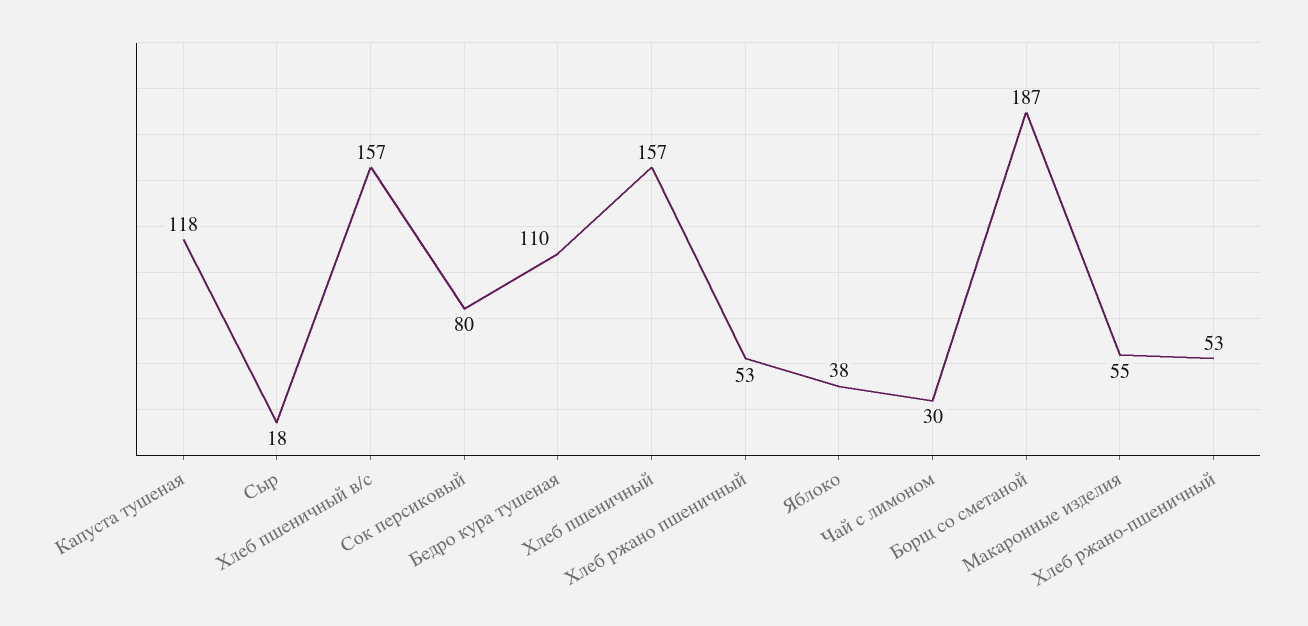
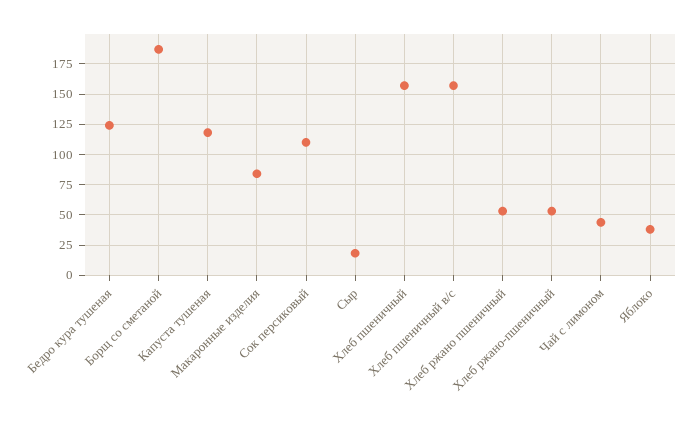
Сок персиковый: 80 -> 110
Бедро кура тушеная: 110 -> 125
Чай с лимоном: 30 -> 45
Макаронные изделия: 55 -> 85

